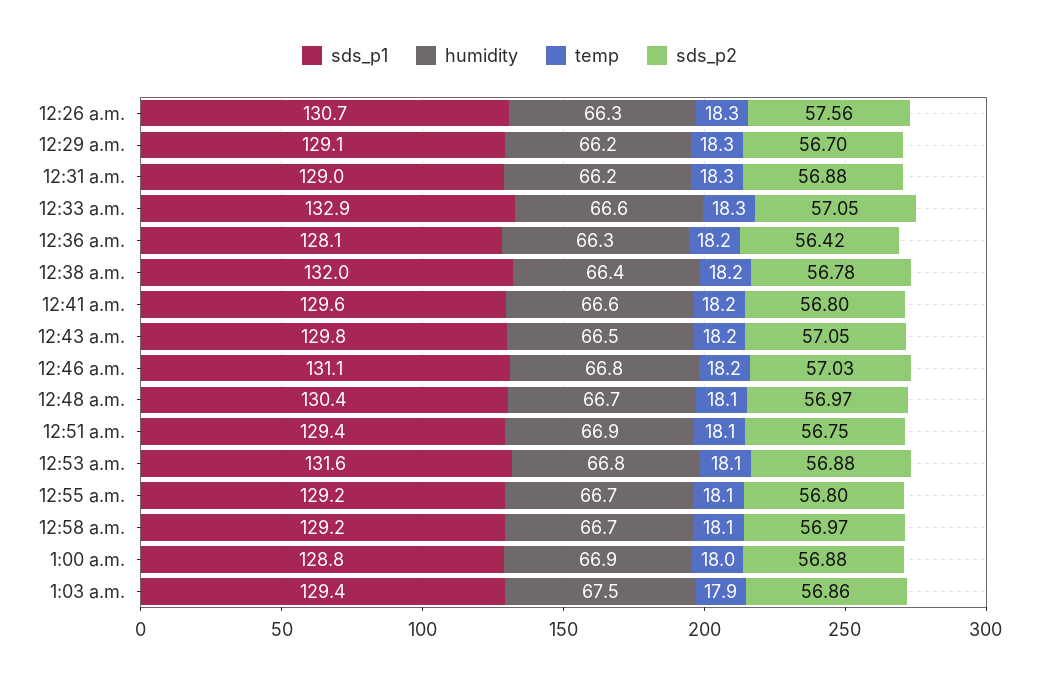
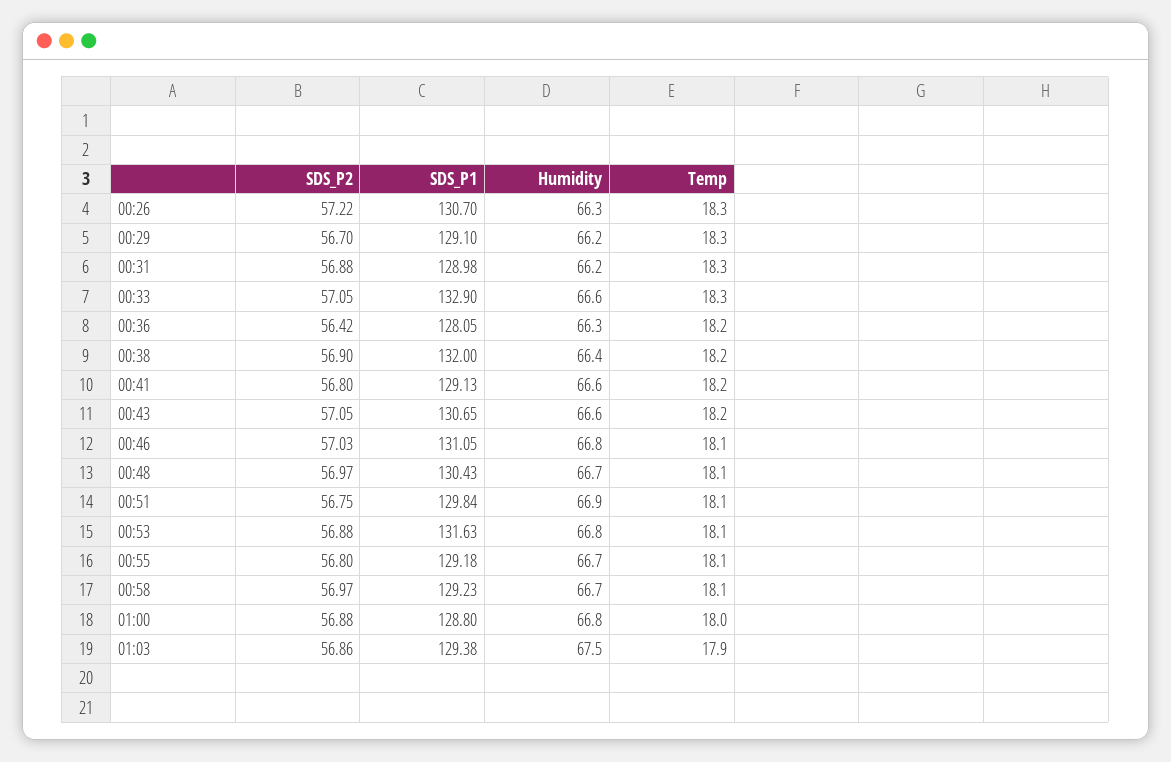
sds_p2, 12:26 a.m.: 57.56 -> 57.22
sds_p2, 12:38 a.m.: 56.78 -> 56.9
sds_p1, 12:41 a.m.: 129.6 -> 129.13
sds_p1, 12:43 a.m.: 129.8 -> 130.65
humidity, 12:43 a.m.: 66.5 -> 66.6
temp, 12:46 a.m.: 18.2 -> 18.1
sds_p1, 12:51 a.m.: 129.4 -> 129.84
humidity, 1:00 a.m.: 66.9 -> 66.8

